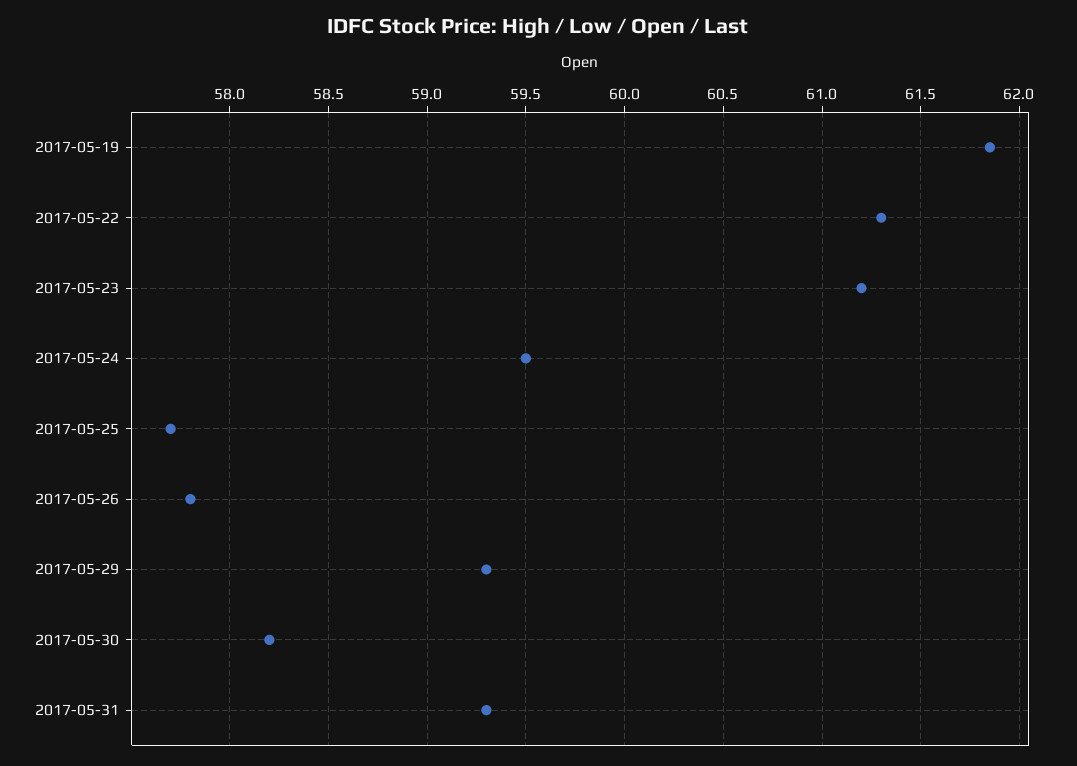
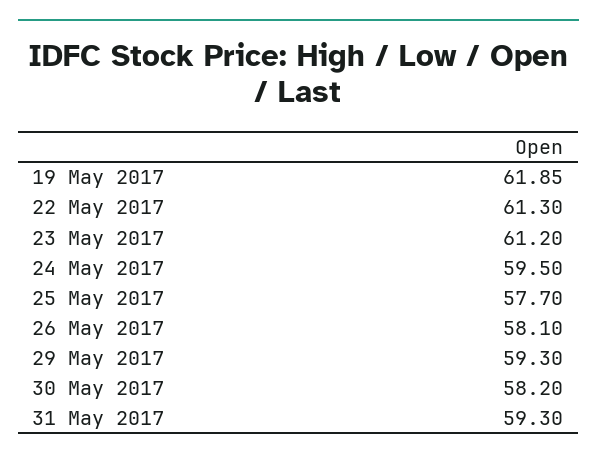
2017-05-26: 57.8 -> 58.1

